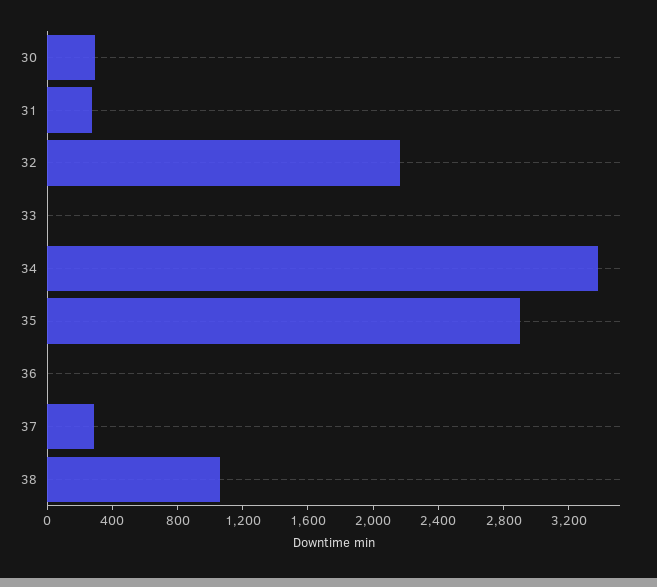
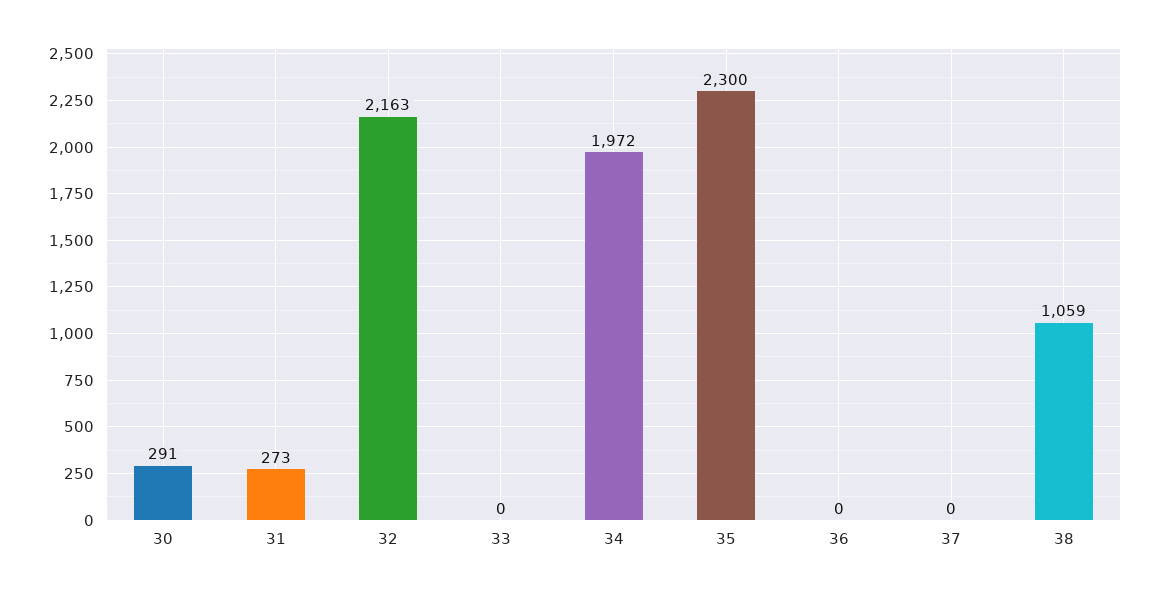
34: 3400 -> 1972
35: 2900 -> 2300
37: 300 -> 0

